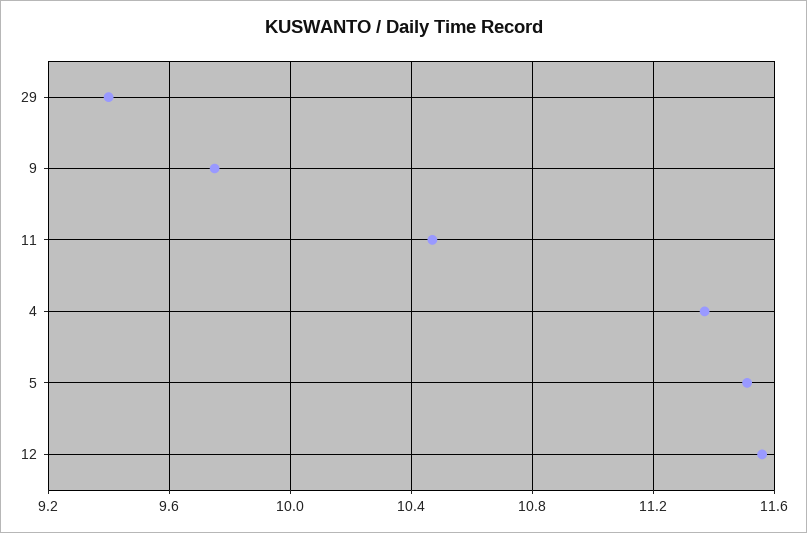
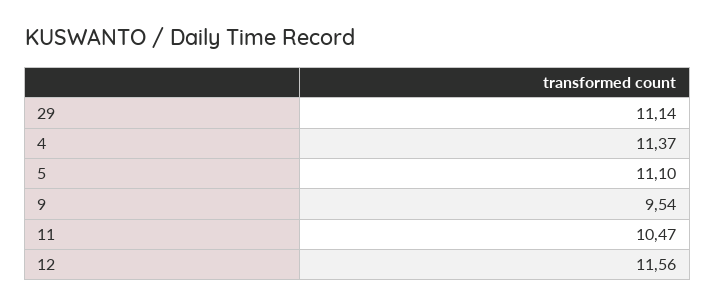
29: 9.4 -> 11.14
9: 9.75 -> 9.54
5: 11.5 -> 11.1

